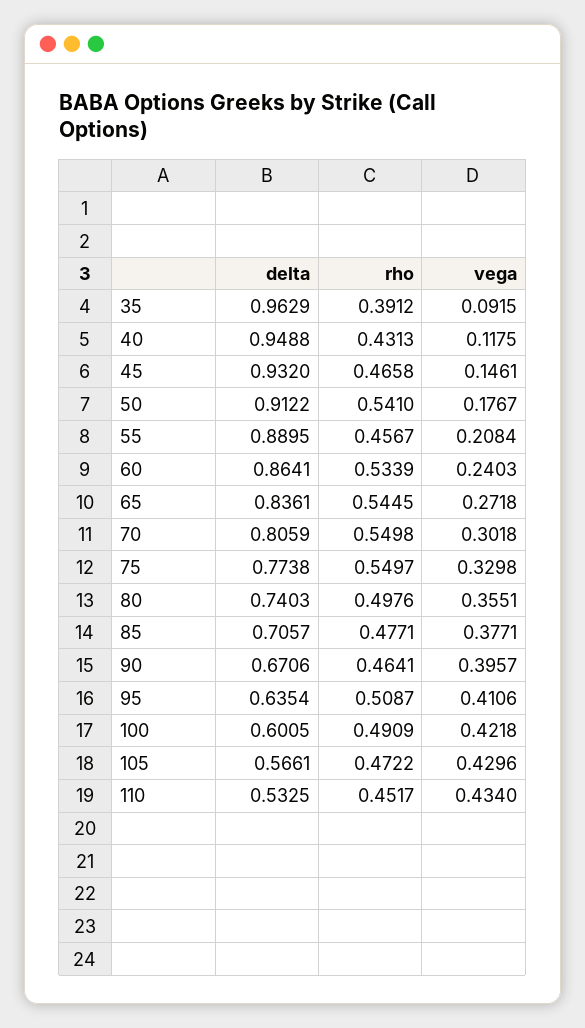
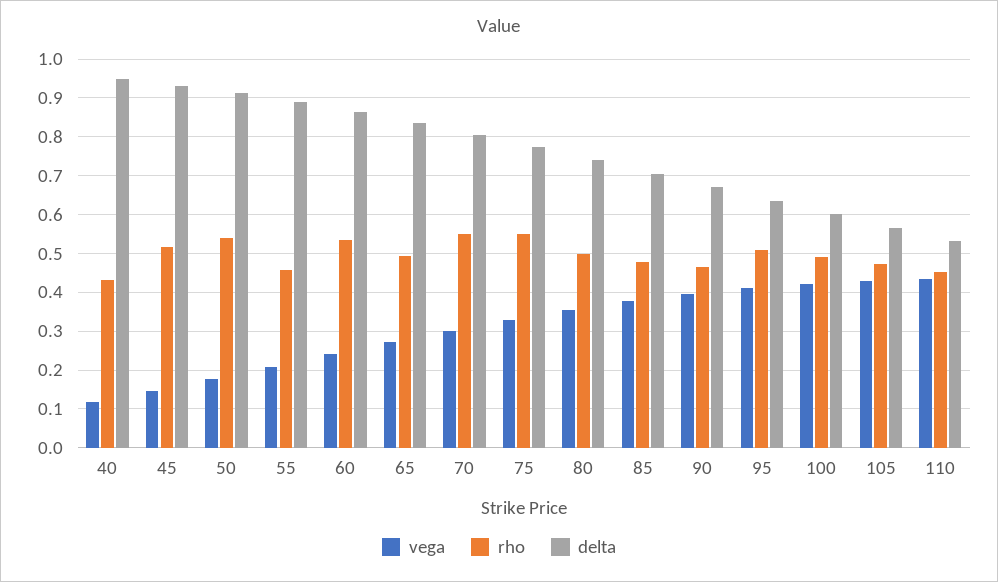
delta, 35: 0.9629 -> none
rho, 35: 0.3912 -> none
vega, 35: 0.0915 -> none
rho, 45: 0.4658 -> 0.52
rho, 65: 0.5445 -> 0.5

